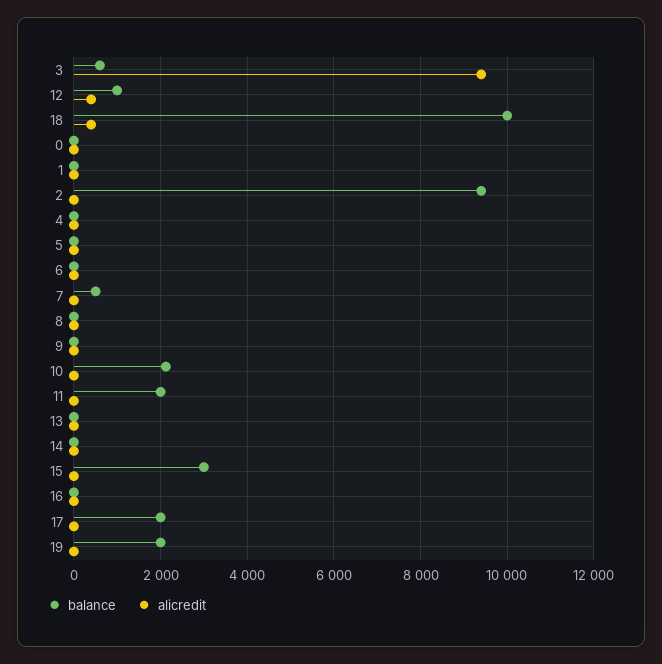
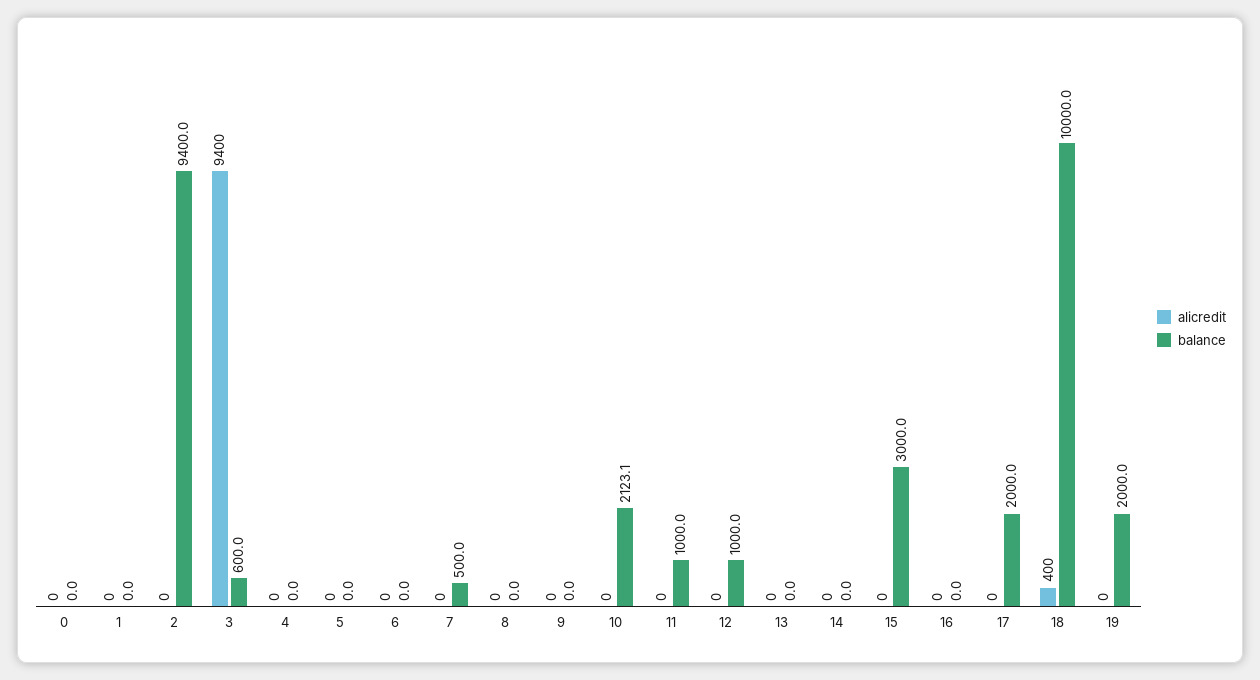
alicredit, 12: 400 -> 0
balance, 11: 2000 -> 1000

